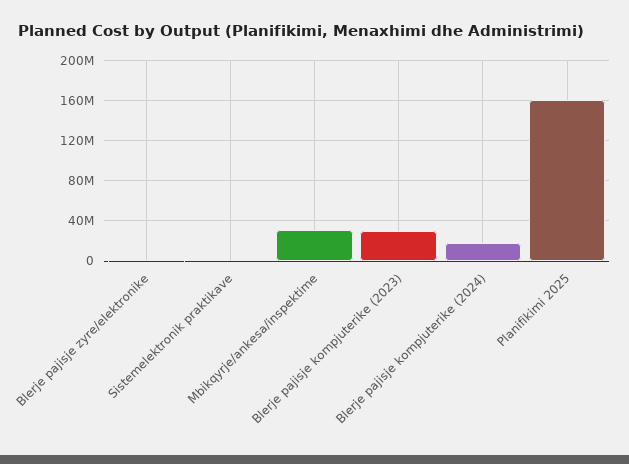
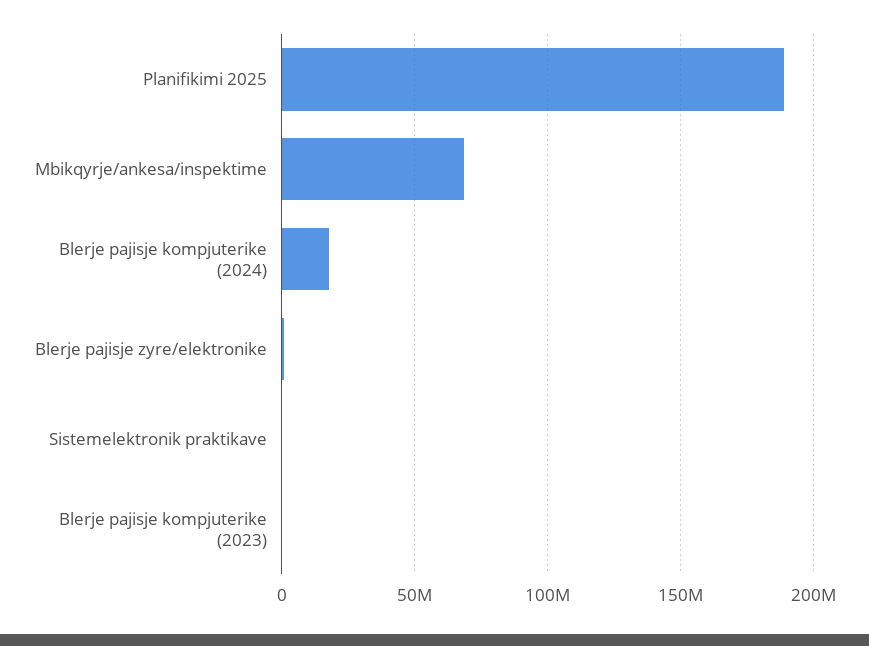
Mbikqyrje/ankesa/inspektime: 30000000 -> 70000000
Blerje pajisje kompjuterike (2023): 30000000 -> 0
Planifikimi 2025: 160000000 -> 190000000

